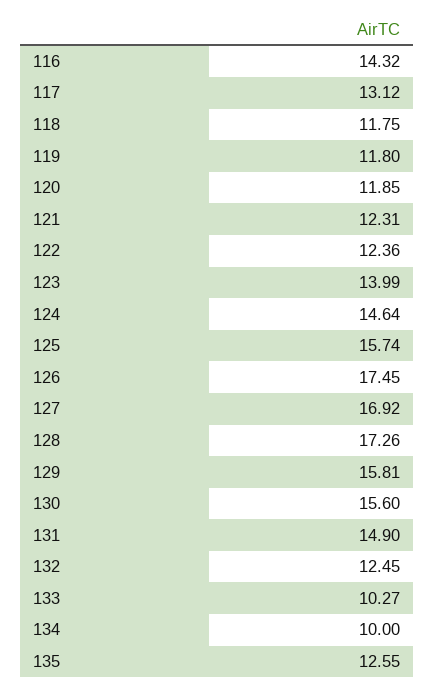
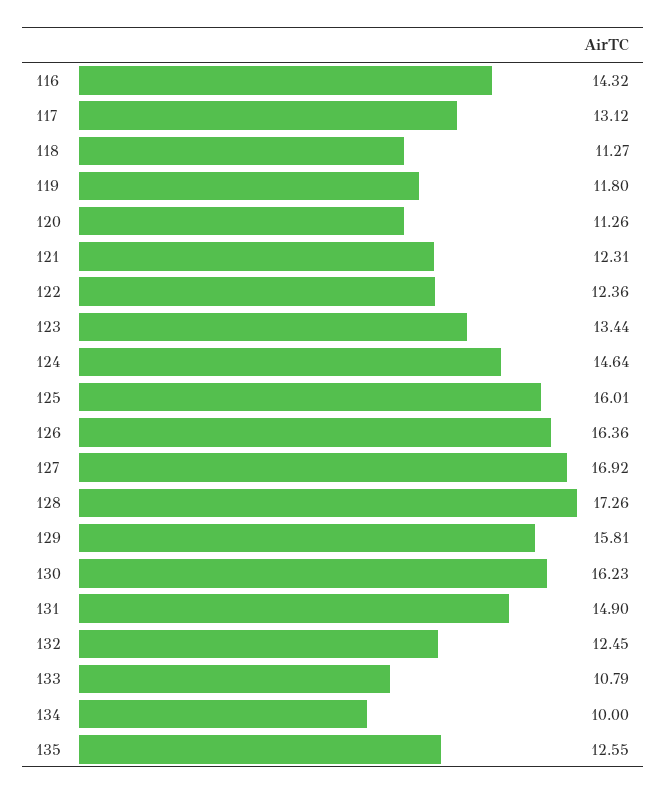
118: 11.75 -> 11.27
120: 11.85 -> 11.26
123: 13.99 -> 13.44
125: 15.74 -> 16.01
126: 17.45 -> 16.36
130: 15.6 -> 16.23
133: 10.27 -> 10.79

